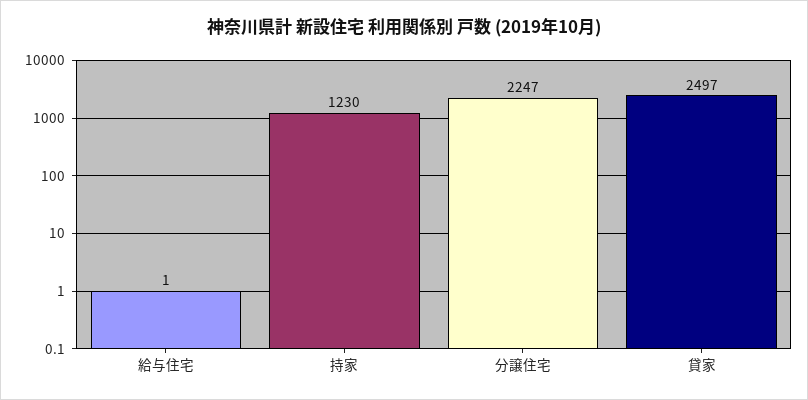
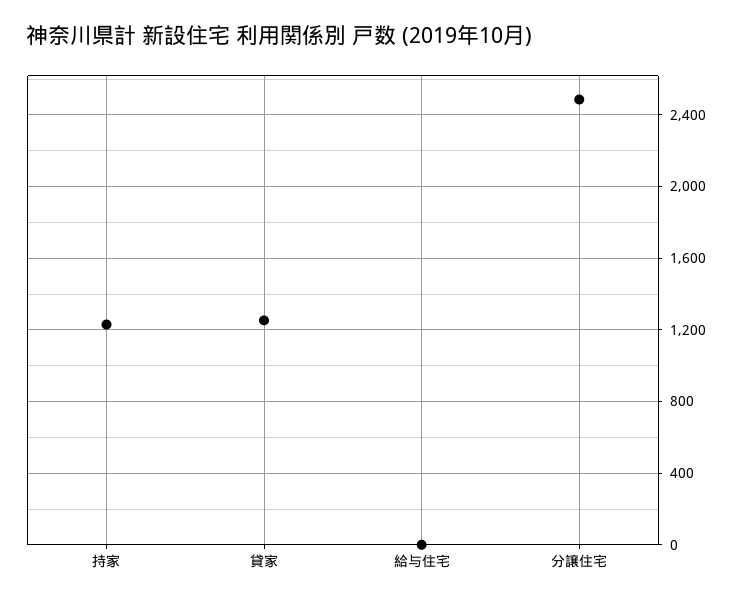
分譲住宅: 2247 -> 2500
貸家: 2497 -> 1250

